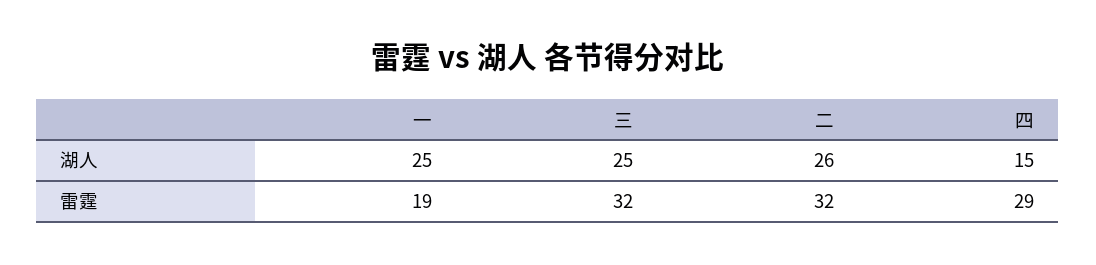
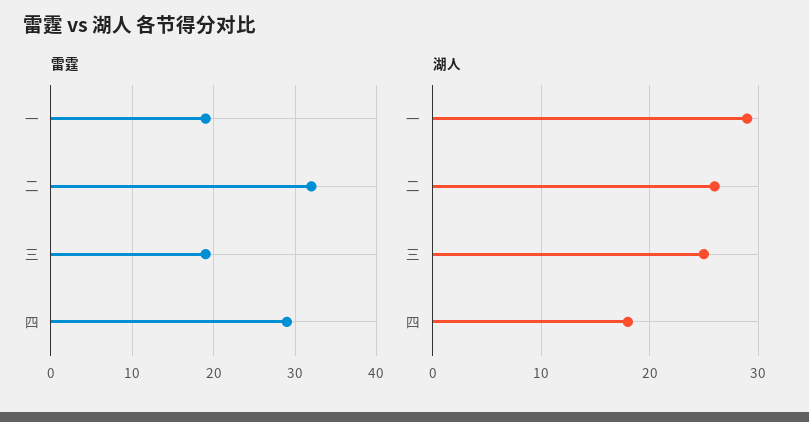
湖人, 一: 25 -> 29
湖人, 四: 15 -> 18
雷霆, 三: 32 -> 19

